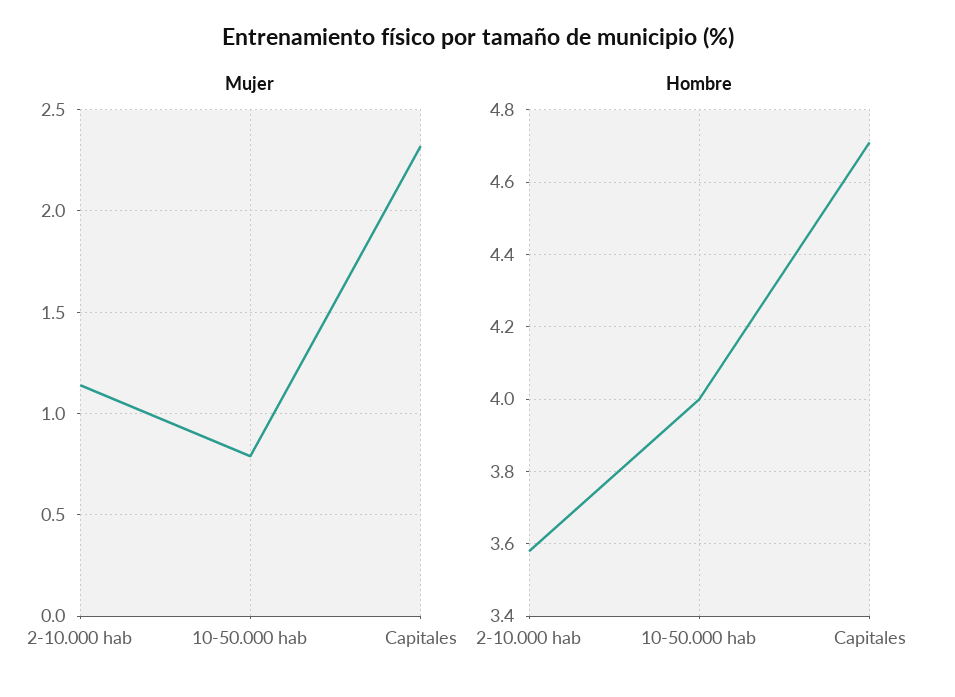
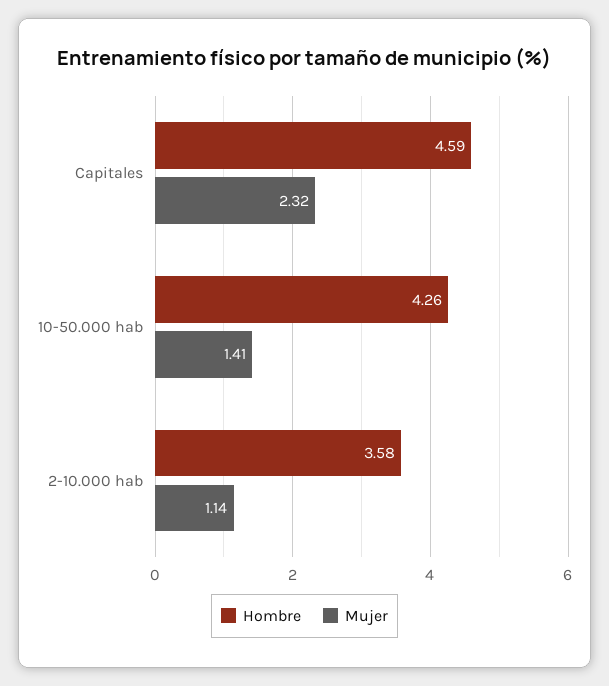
Mujer, 10-50.000 hab: 0.8 -> 1.41
Hombre, 10-50.000 hab: 4 -> 4.26
Hombre, Capitales: 4.7 -> 4.59

